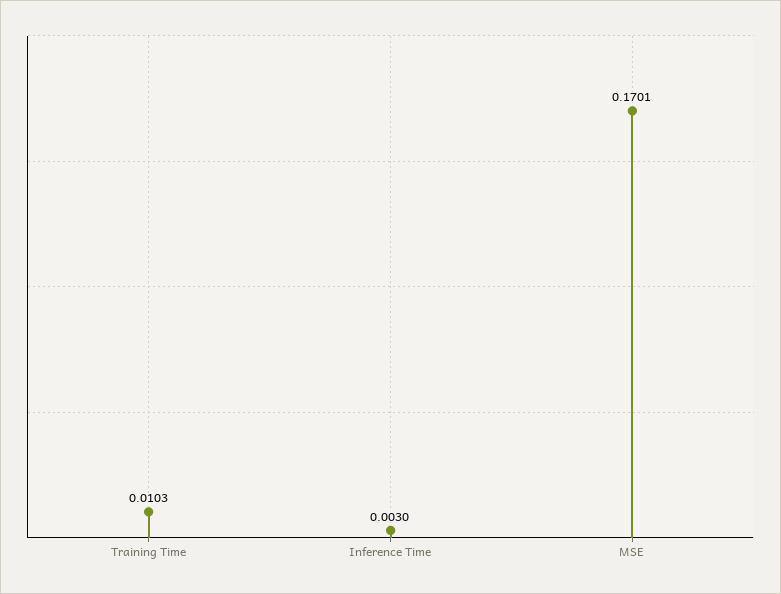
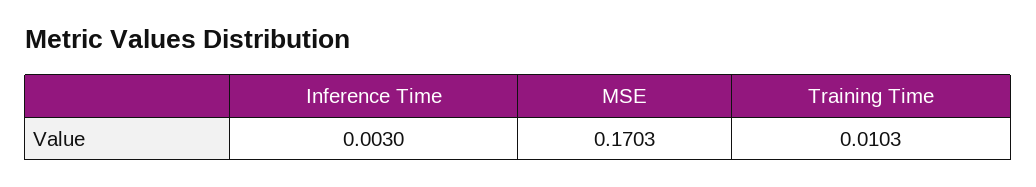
MSE: 0.1701 -> 0.1703

